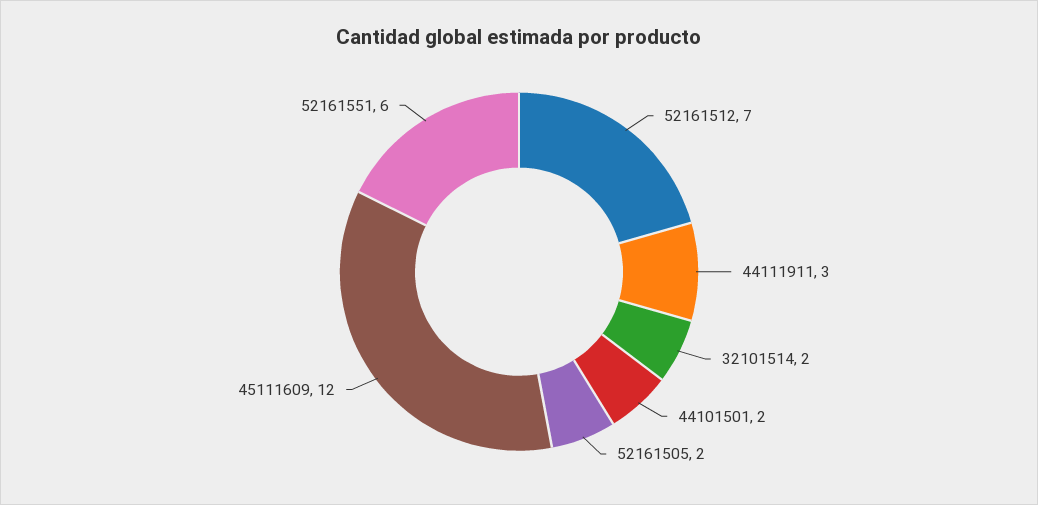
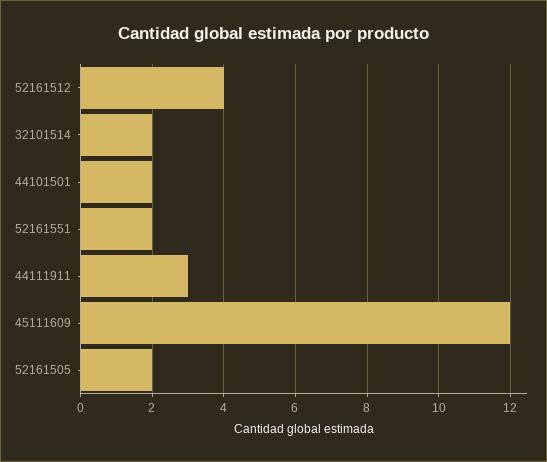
52161512: 7 -> 4
52161551: 6 -> 2

